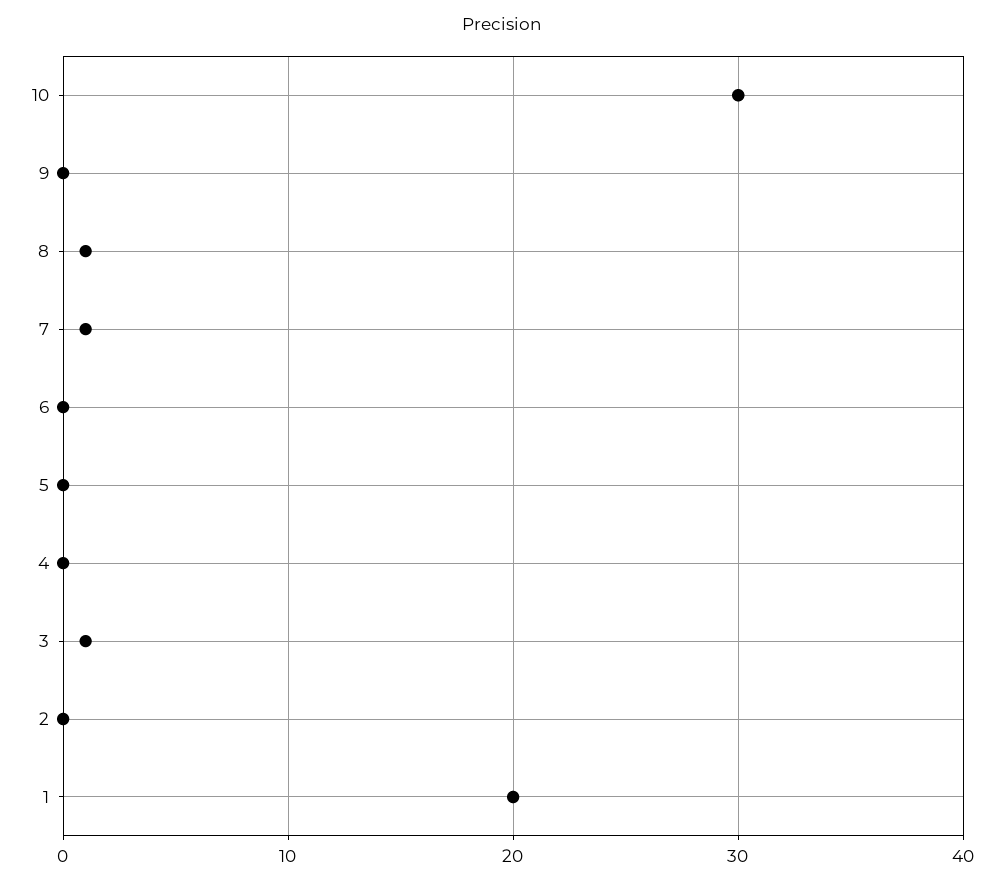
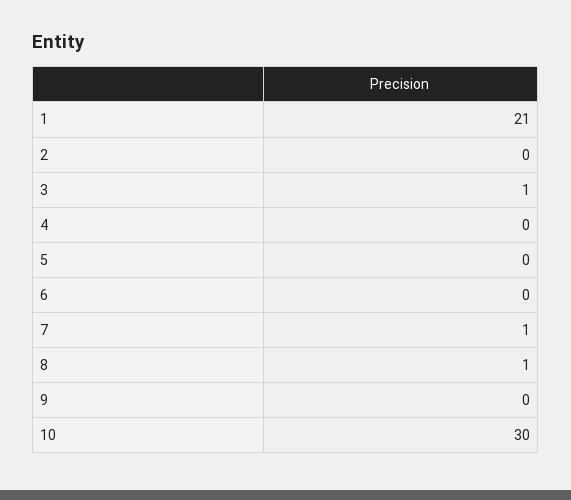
1: 20 -> 21

